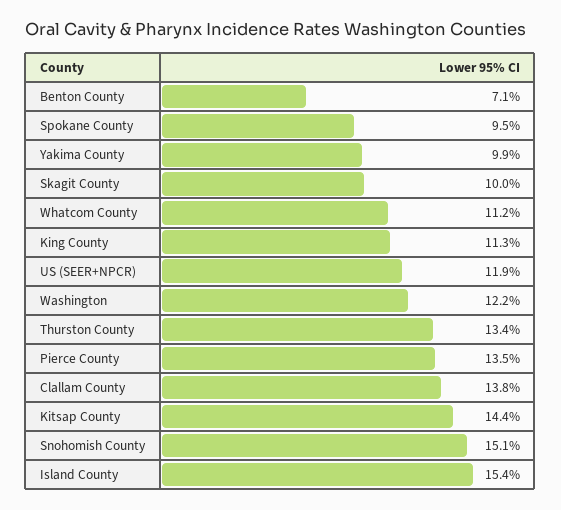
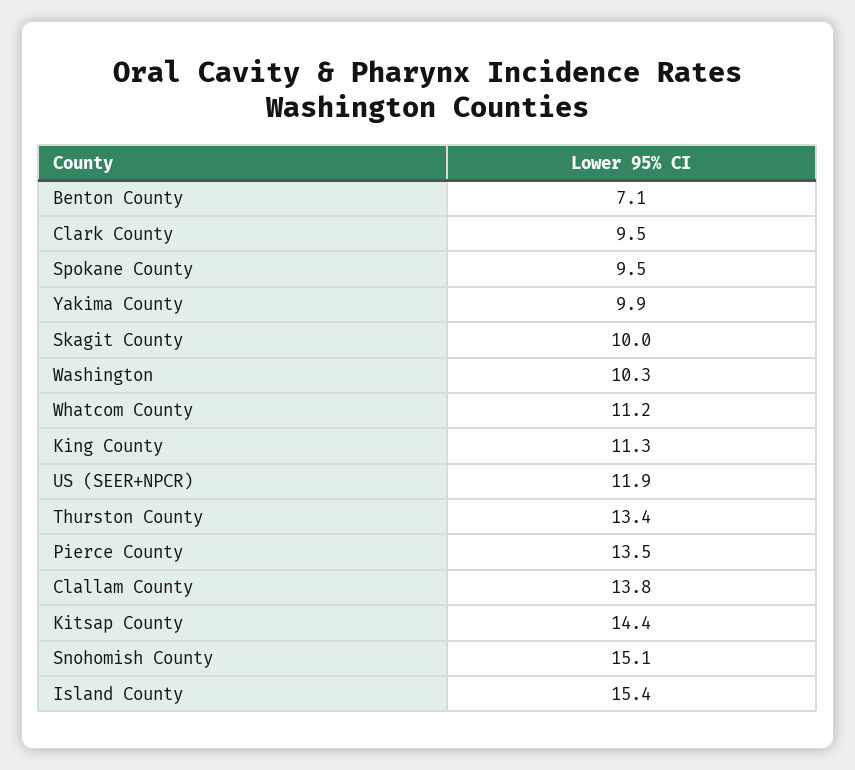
Washington: 12.2 -> 10.3
Clark County: none -> 9.5

